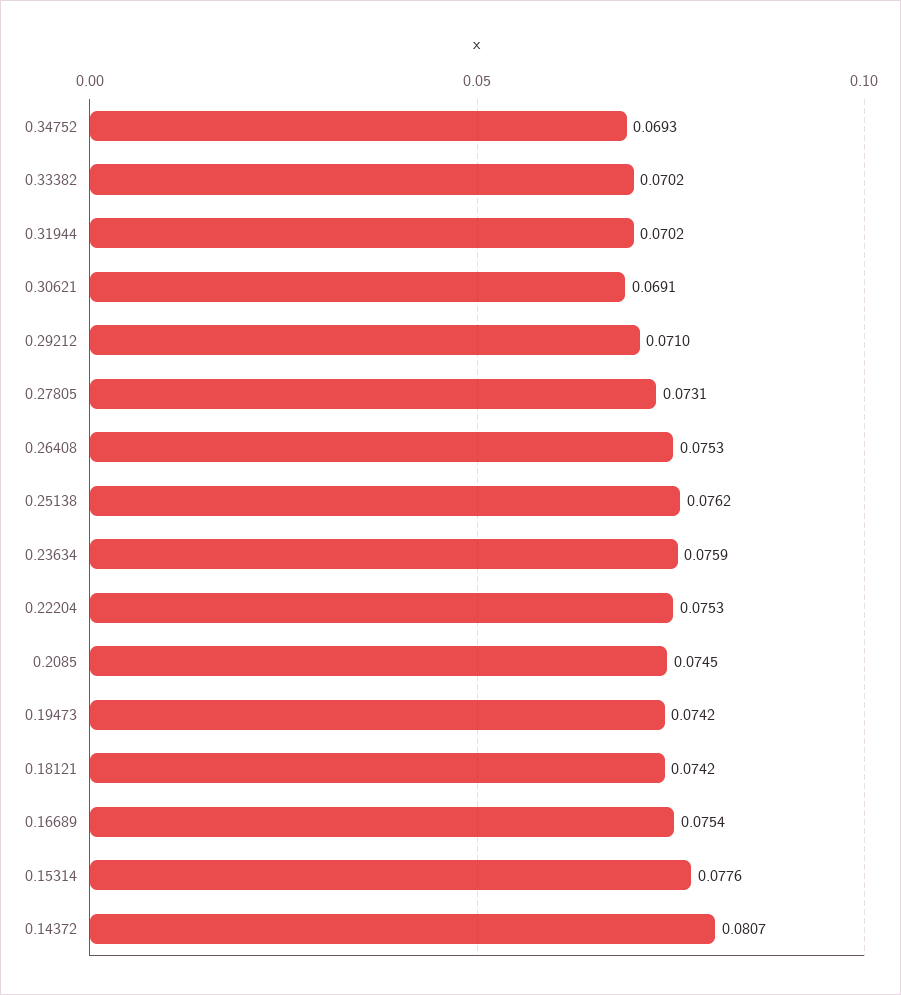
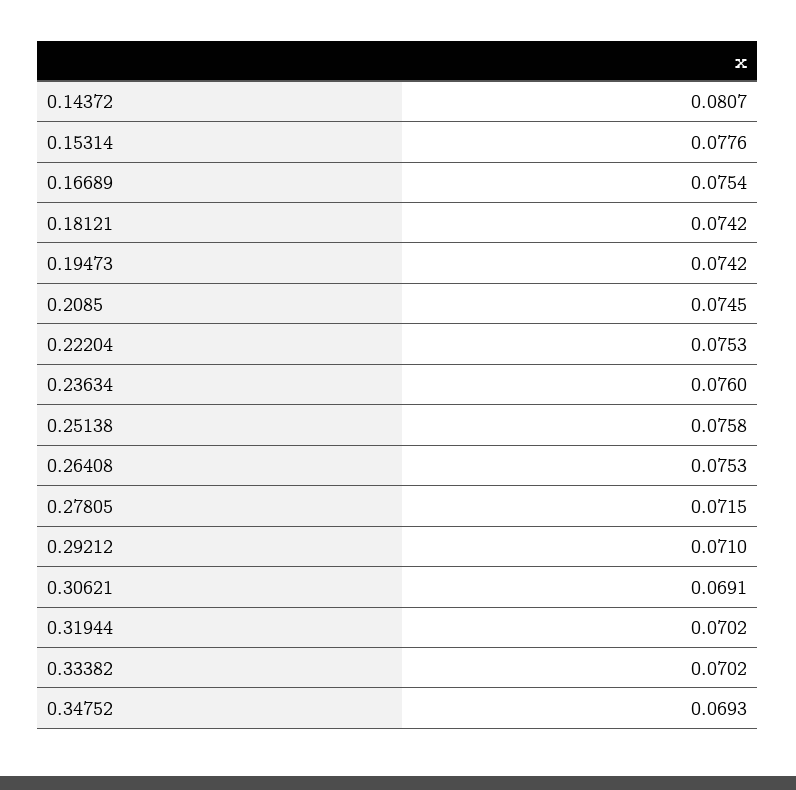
0.27805: 0.0731 -> 0.0715
0.25138: 0.0762 -> 0.0758
0.23634: 0.0759 -> 0.076

